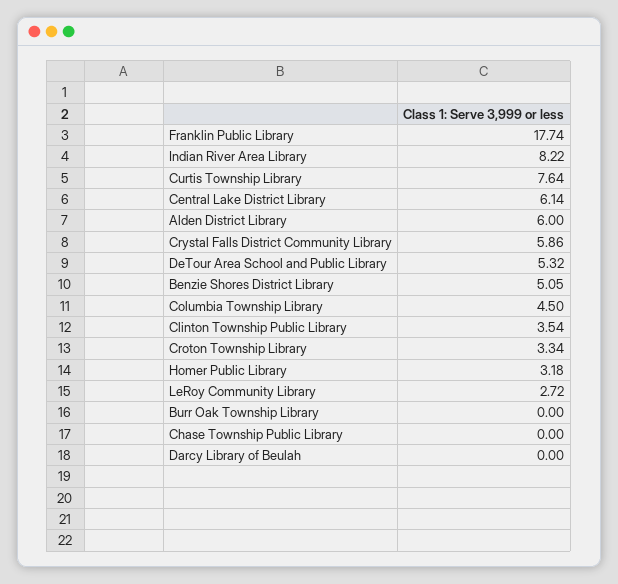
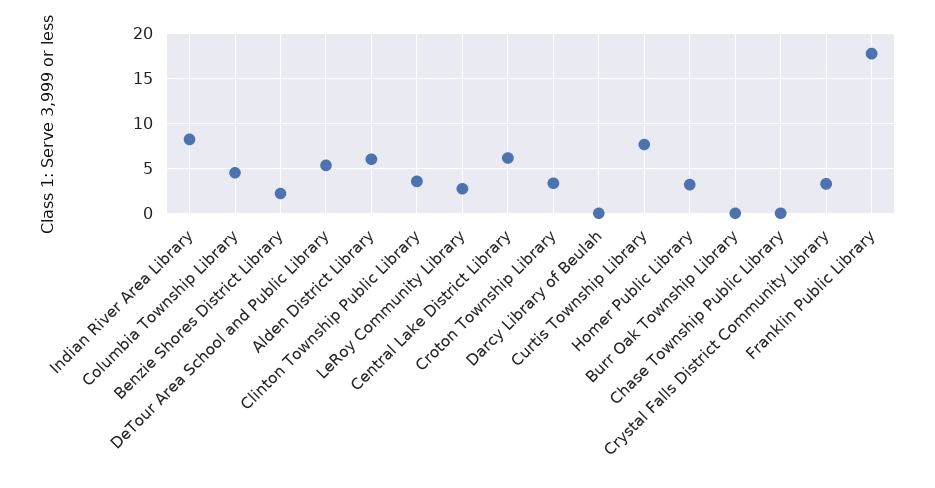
Crystal Falls District Community Library: 5.86 -> 3
Benzie Shores District Library: 5.05 -> 2

